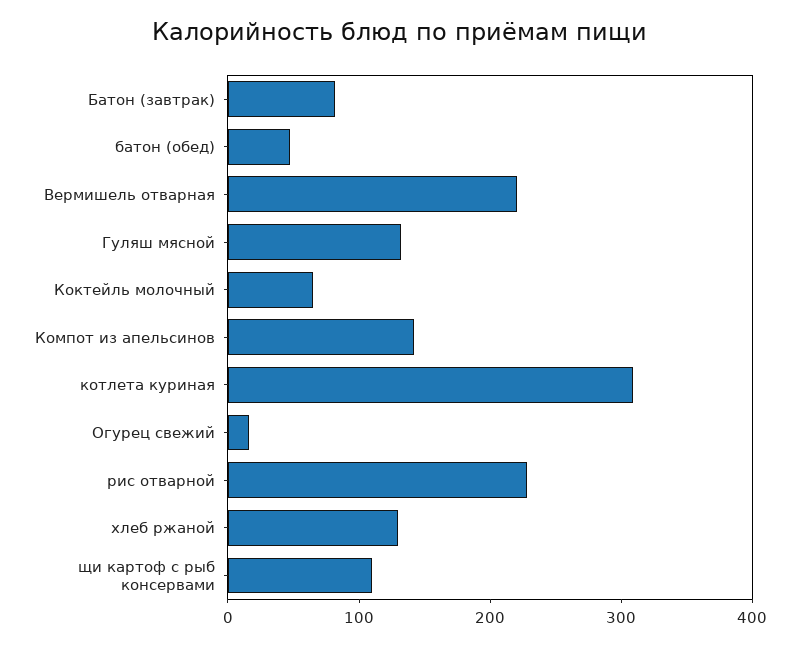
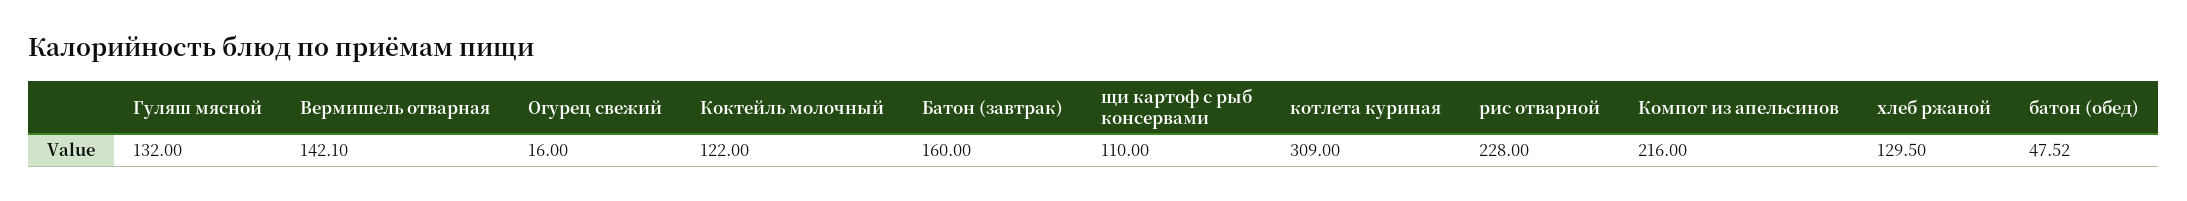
Батон (завтрак): 80 -> 160
Вермишель отварная: 220 -> 142.1
Коктейль молочный: 60 -> 122
Компот из апельсинов: 140 -> 216

